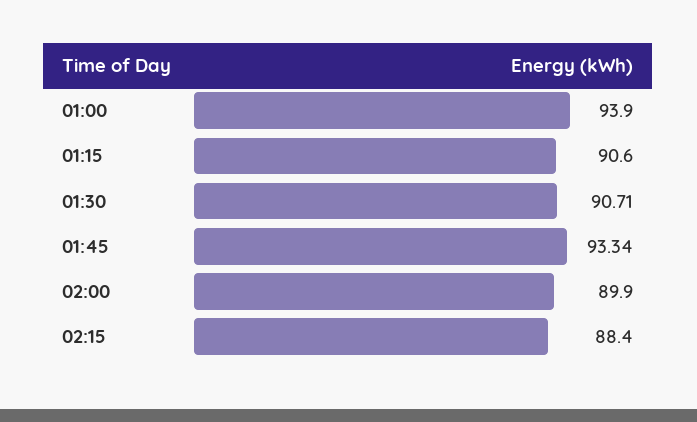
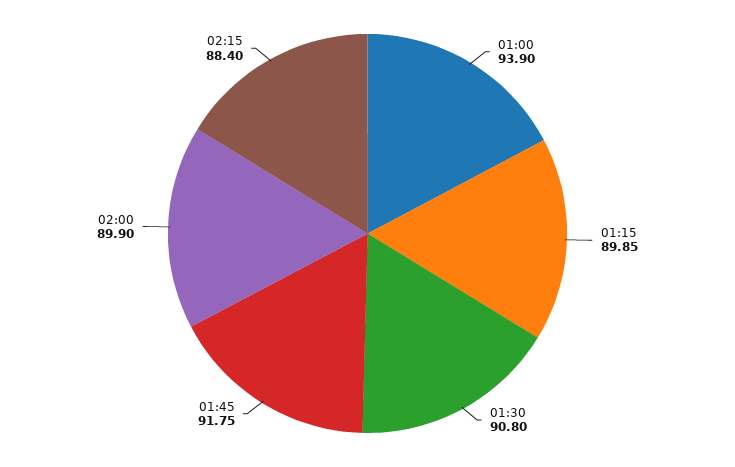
01:15: 90.6 -> 89.85
01:30: 90.71 -> 90.8
01:45: 93.34 -> 91.75

